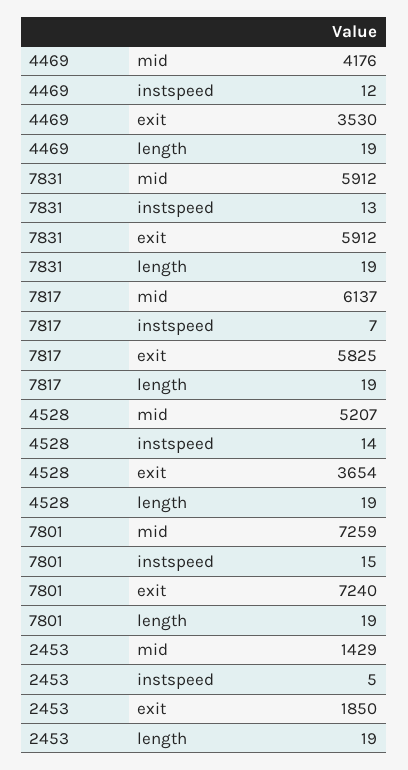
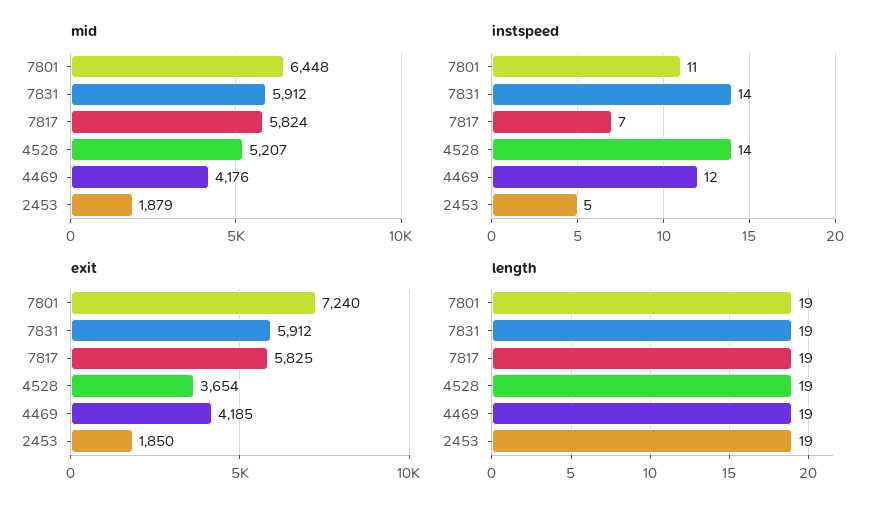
exit, 4469: 3530 -> 4185
instspeed, 7831: 13 -> 14
mid, 7817: 6137 -> 5824
mid, 7801: 7259 -> 6448
instspeed, 7801: 15 -> 11
mid, 2453: 1429 -> 1879

